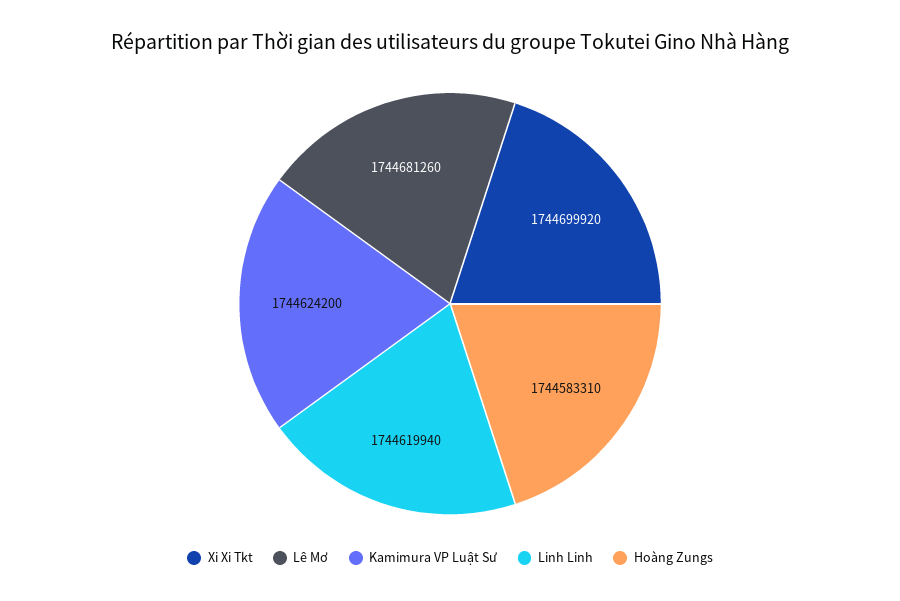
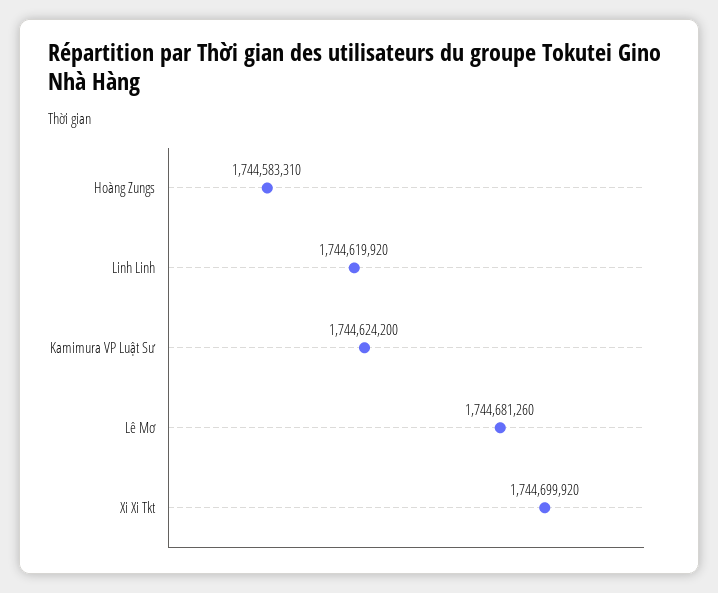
Linh Linh: 1744619940 -> 1744619920

